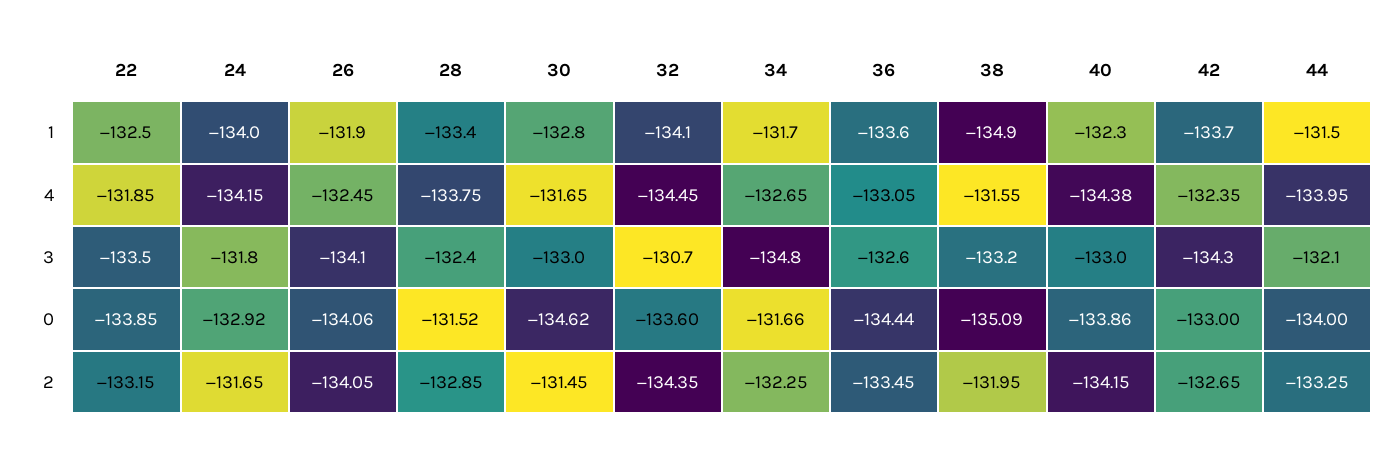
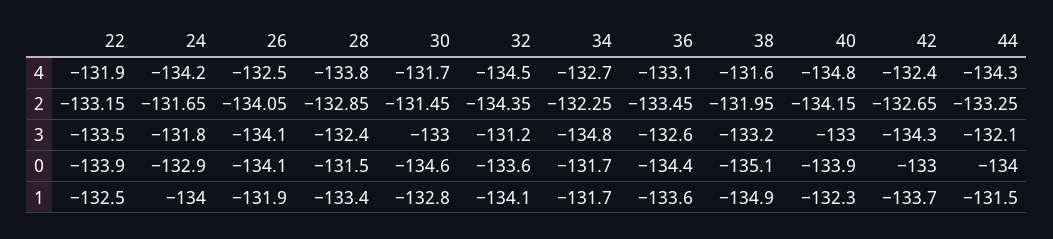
40, 4: -134.38 -> -134.8
44, 4: -133.95 -> -134.3
32, 3: -130.7 -> -131.2

